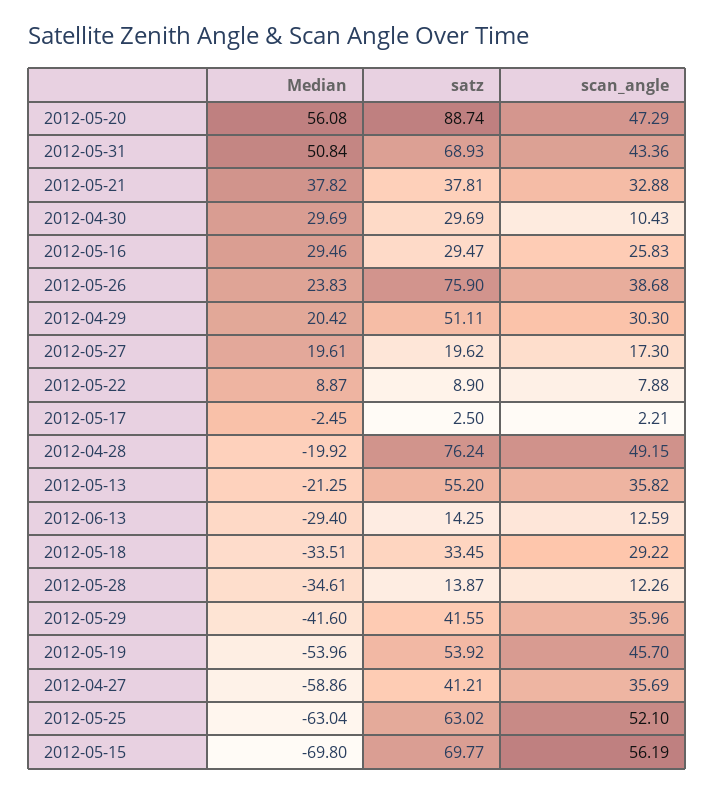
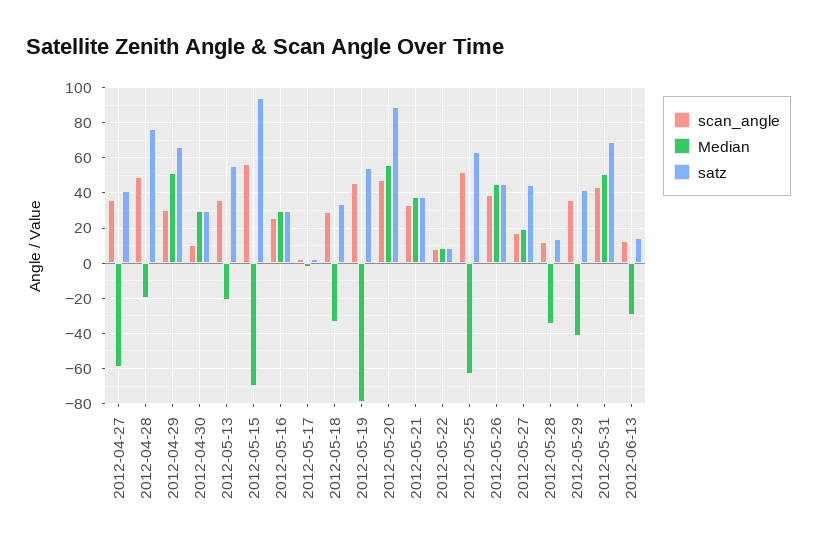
Median, 2012-05-26: 23.83 -> 45
satz, 2012-05-26: 75.9 -> 45
Median, 2012-04-29: 20.42 -> 50
satz, 2012-04-29: 51.11 -> 65
satz, 2012-05-27: 19.62 -> 45
Median, 2012-05-19: -53.96 -> -80
satz, 2012-05-15: 69.77 -> 95

